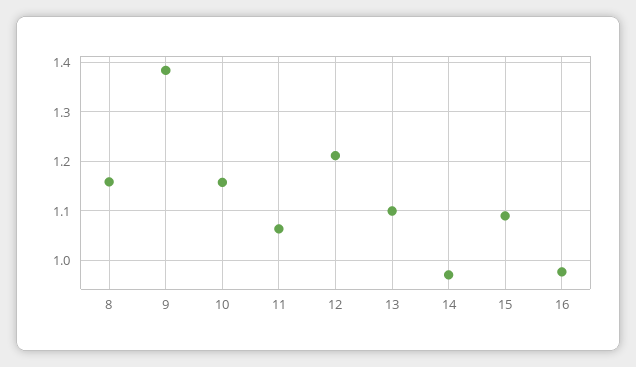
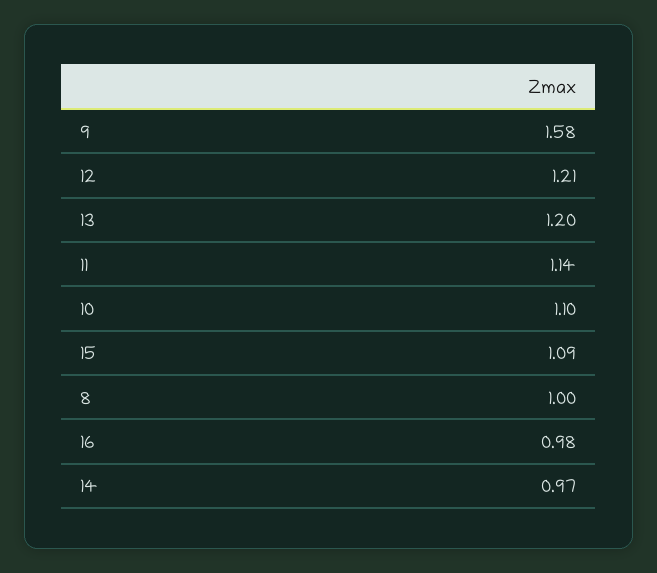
8: 1.16 -> 1
9: 1.38 -> 1.58
10: 1.16 -> 1.1
11: 1.06 -> 1.14
13: 1.1 -> 1.2

